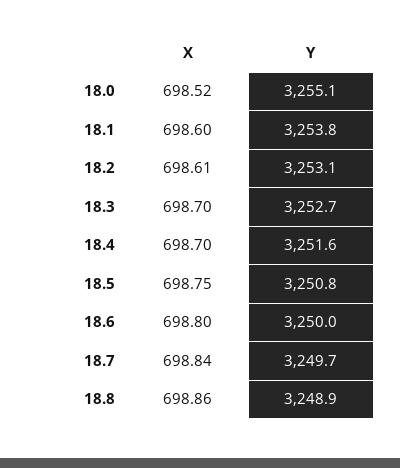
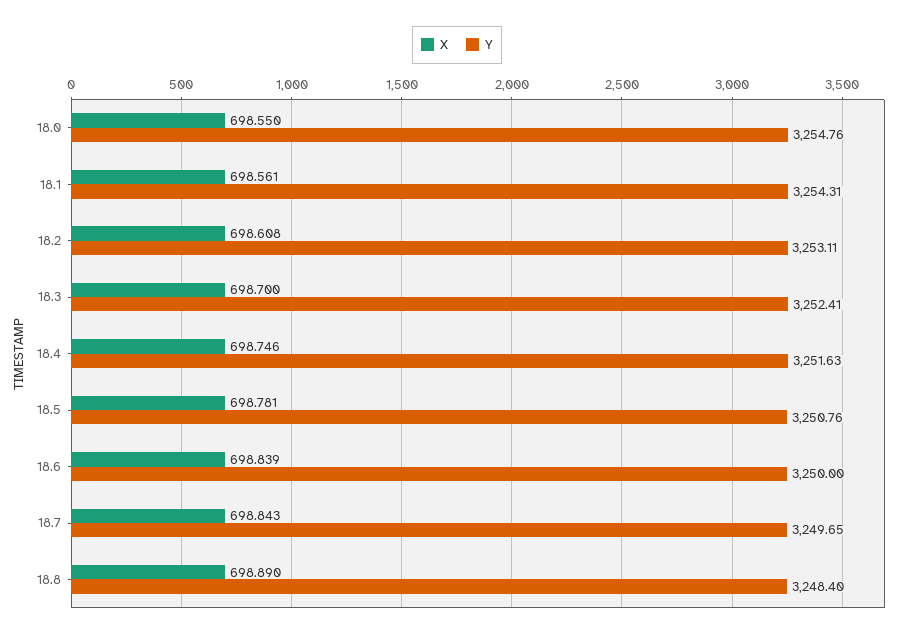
X, 18.0: 698.52 -> 698.55
Y, 18.0: 3255.1 -> 3254.76
X, 18.1: 698.6 -> 698.561
Y, 18.1: 3253.8 -> 3254.31
Y, 18.3: 3252.7 -> 3252.41
X, 18.4: 698.7 -> 698.746
X, 18.5: 698.75 -> 698.781
X, 18.6: 698.8 -> 698.839
X, 18.8: 698.86 -> 698.89
Y, 18.8: 3248.9 -> 3248.4

